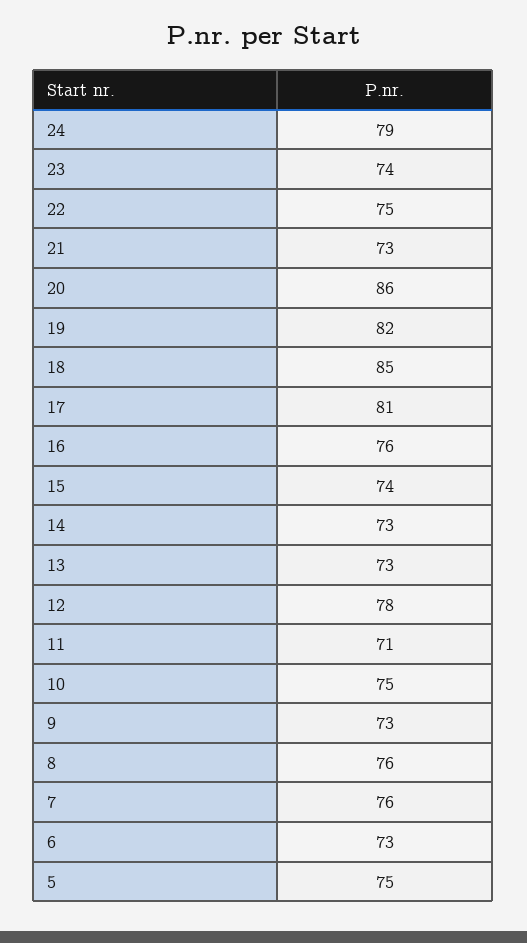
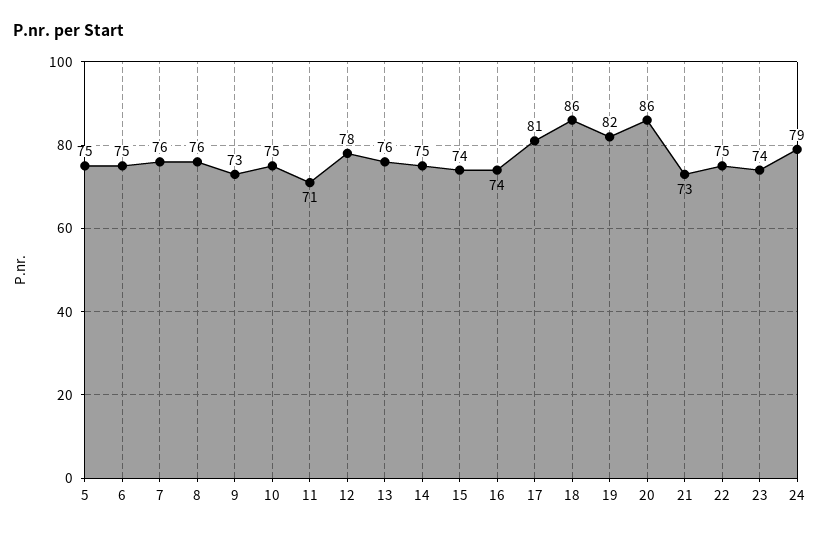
18: 85 -> 86
16: 76 -> 74
14: 73 -> 75
13: 73 -> 76
6: 73 -> 75

